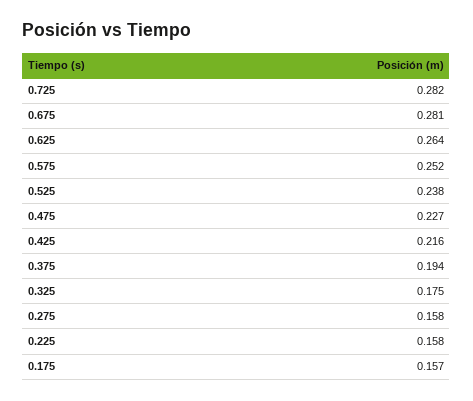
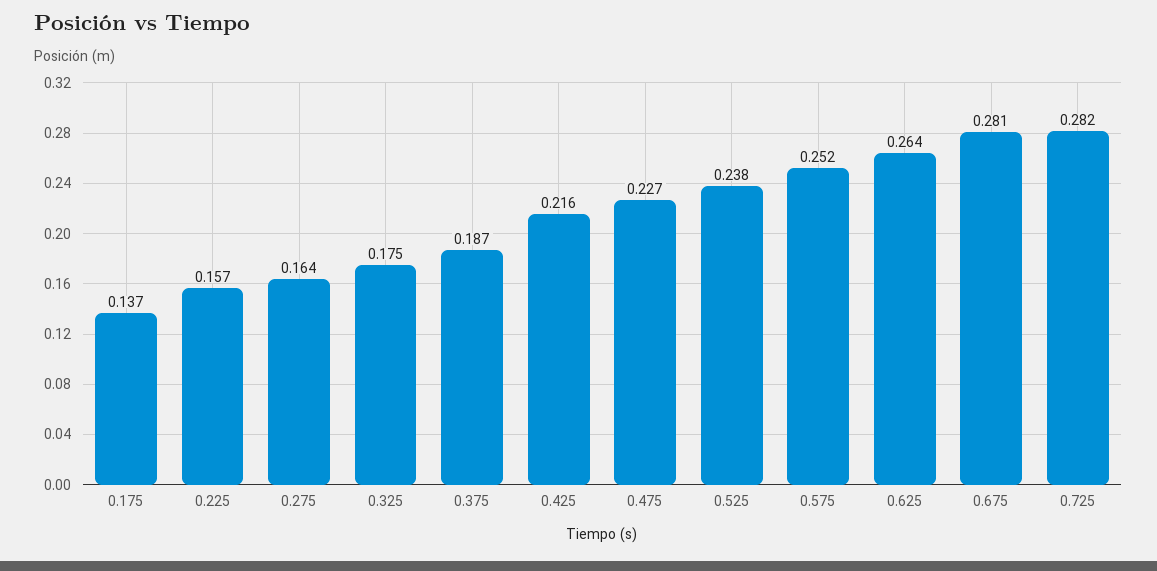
0.375: 0.194 -> 0.187
0.275: 0.158 -> 0.164
0.225: 0.158 -> 0.157
0.175: 0.157 -> 0.137

